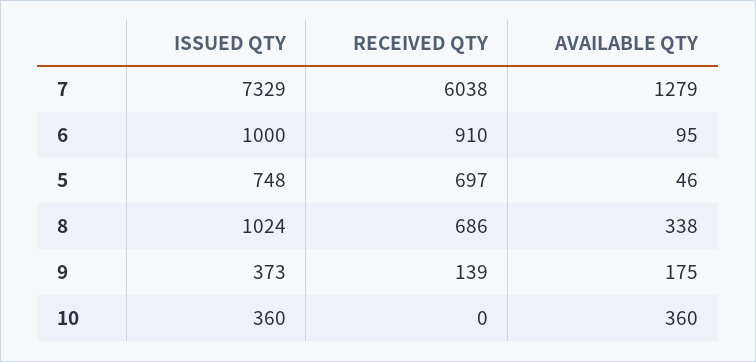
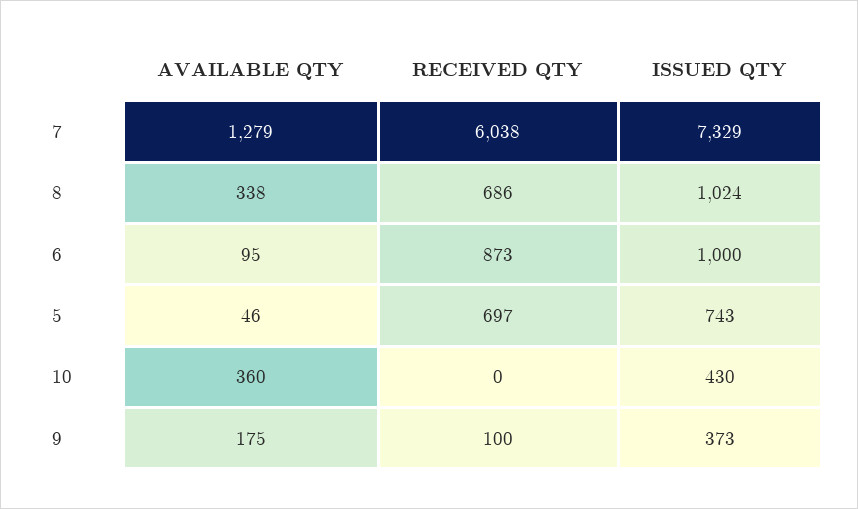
RECEIVED QTY, 6: 910 -> 873
ISSUED QTY, 5: 748 -> 743
RECEIVED QTY, 9: 139 -> 100
ISSUED QTY, 10: 360 -> 430

